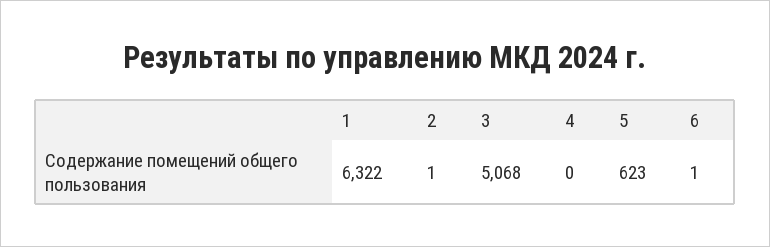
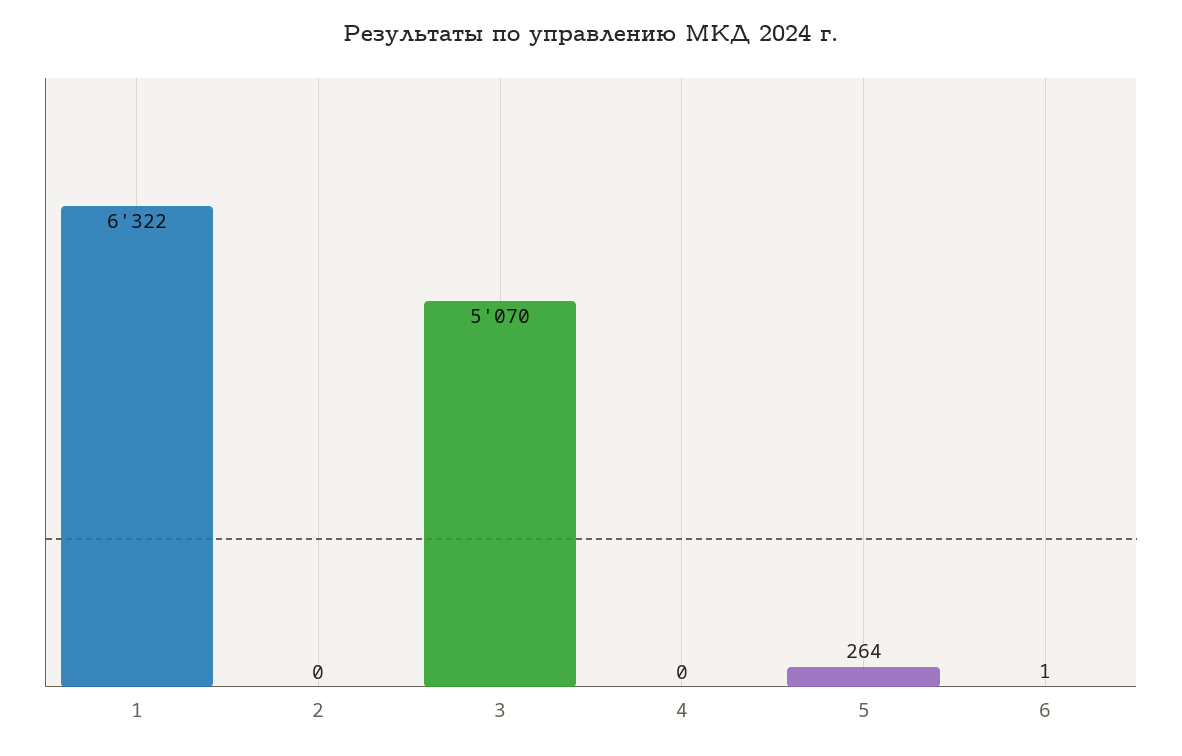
2: 1 -> 0
3: 5068 -> 5070
5: 623 -> 264

